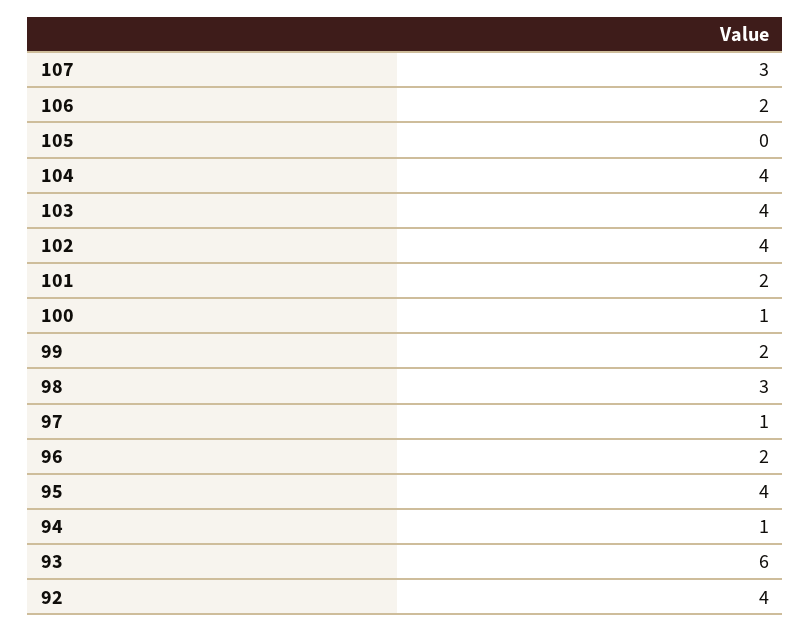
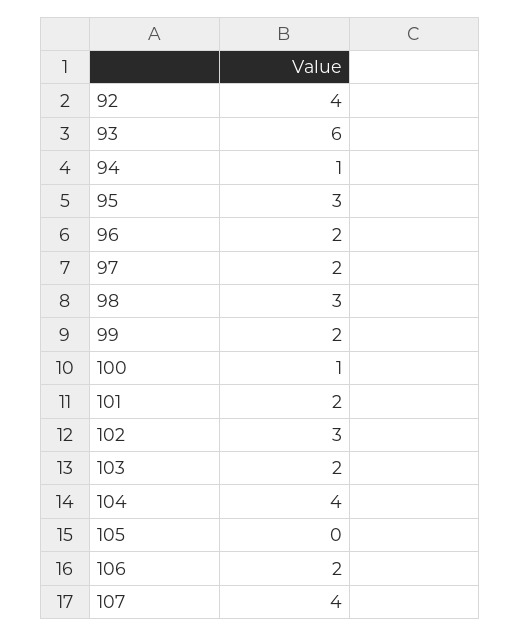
107: 3 -> 4
103: 4 -> 2
102: 4 -> 3
97: 1 -> 2
95: 4 -> 3

